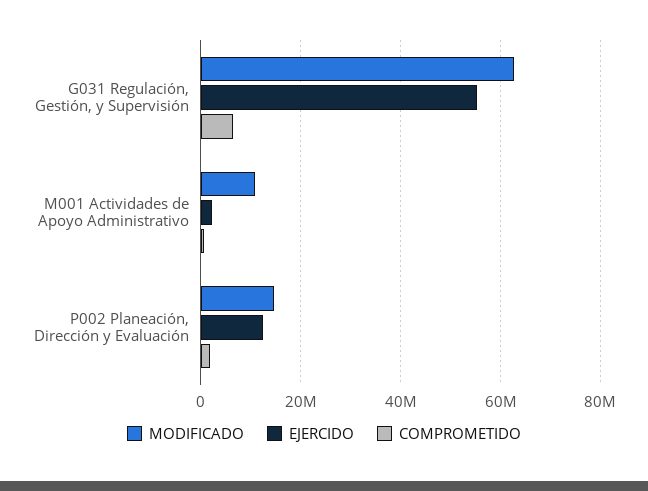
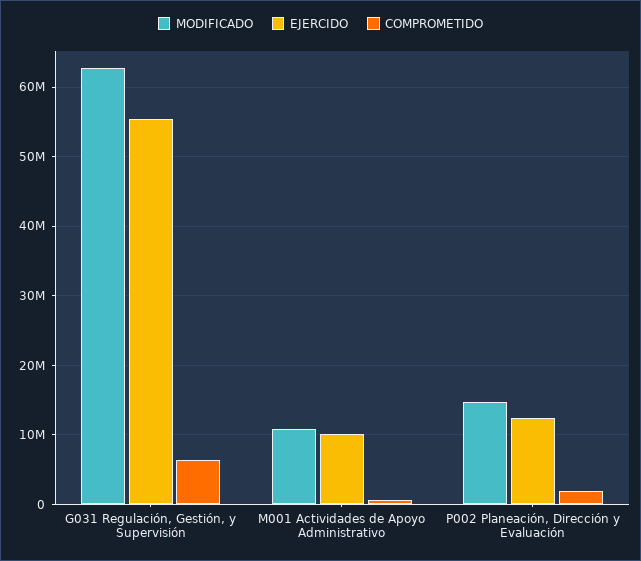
EJERCIDO, M001 Actividades de Apoyo Administrativo: 2000000 -> 10000000

